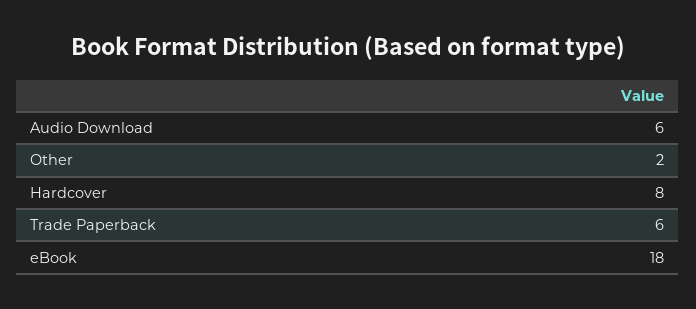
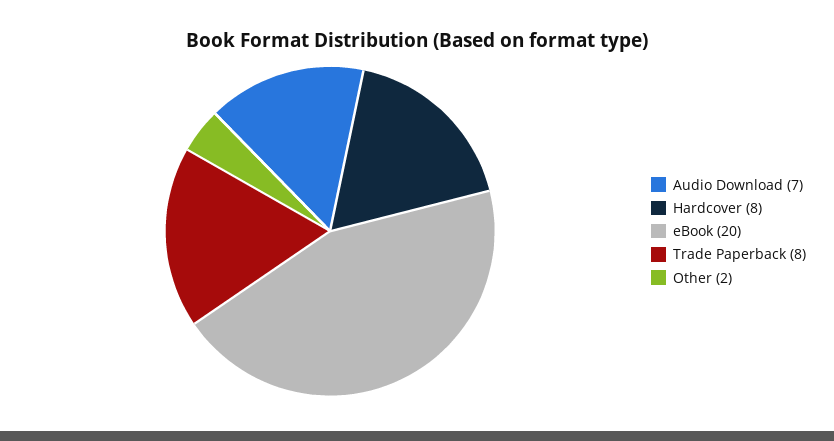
Audio Download: 6 -> 7
Trade Paperback: 6 -> 8
eBook: 18 -> 20

